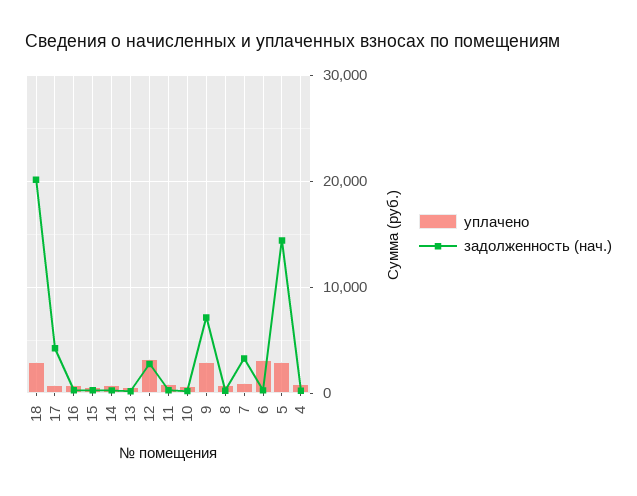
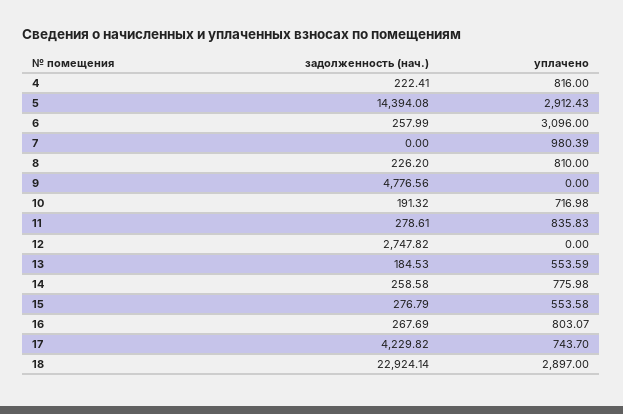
задолженность (нач.), 18: 20000 -> 22924.14
уплачено, 12: 3000 -> 0
уплачено, 9: 3000 -> 0
задолженность (нач.), 9: 7000 -> 4776.56
задолженность (нач.), 7: 3000 -> 0

